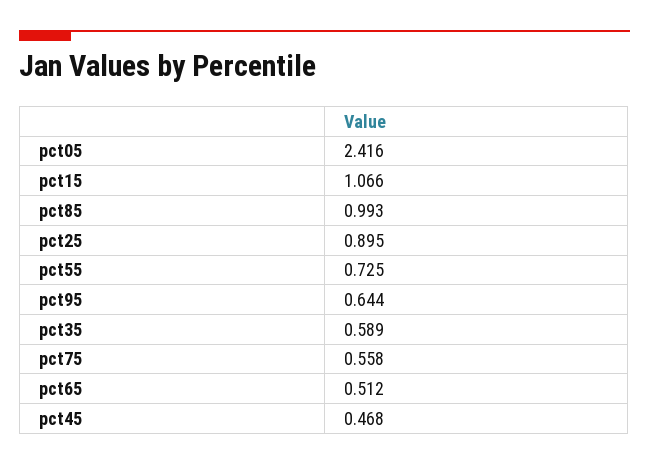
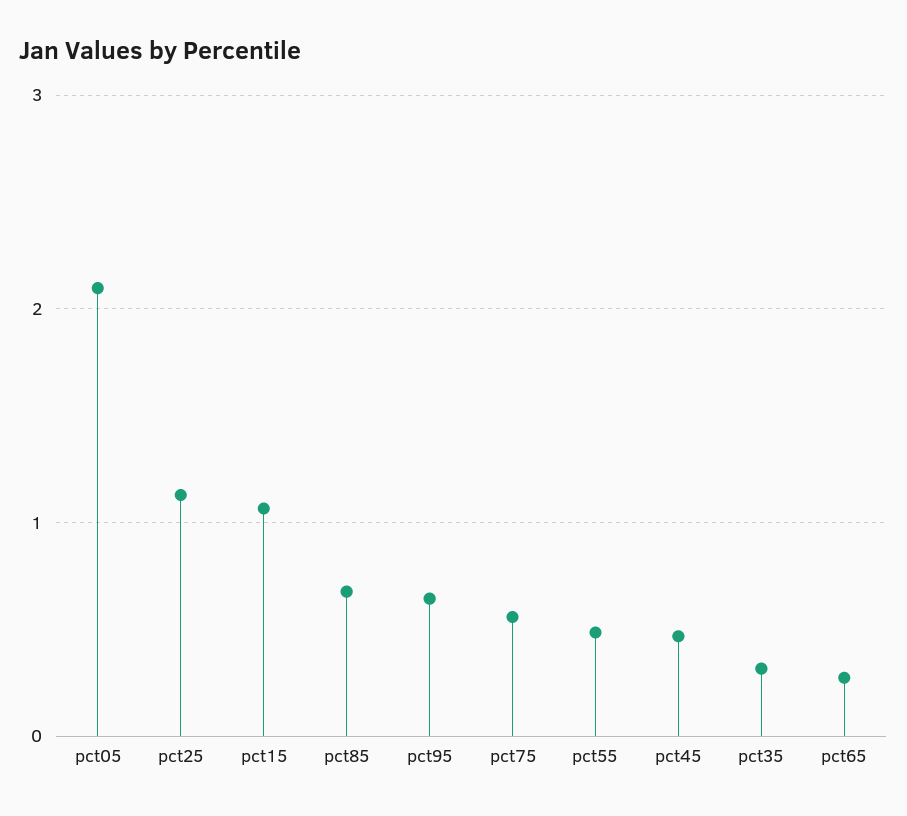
pct05: 2.416 -> 2.1
pct85: 0.993 -> 0.7
pct25: 0.895 -> 1.1
pct55: 0.725 -> 0.5
pct35: 0.589 -> 0.3
pct65: 0.512 -> 0.3

